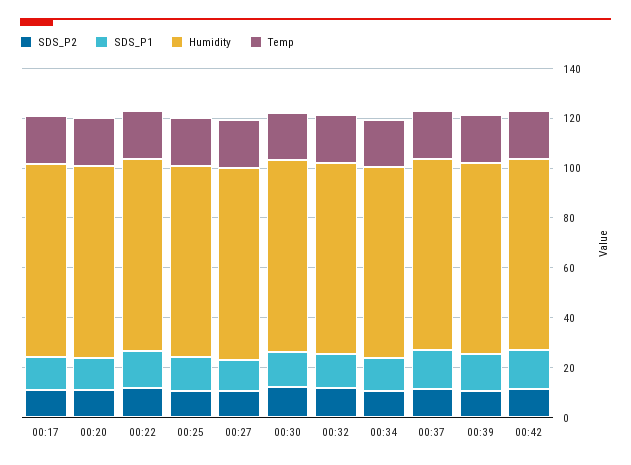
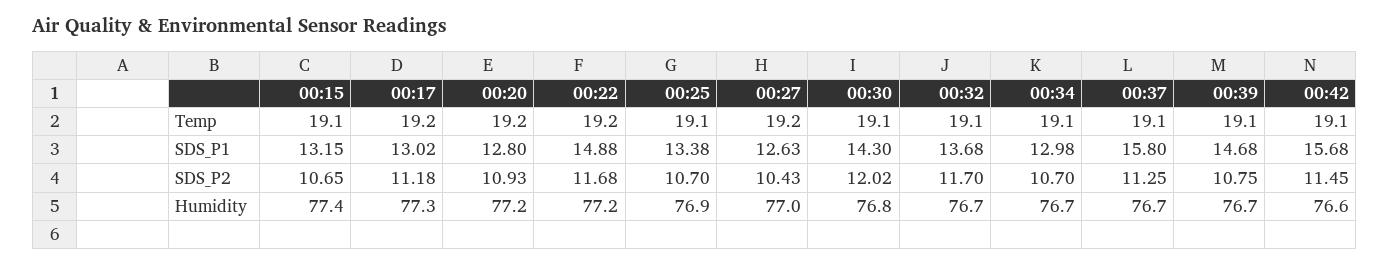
Temp, 00:15: none -> 19.1
SDS_P1, 00:15: none -> 13.15
SDS_P2, 00:15: none -> 10.65
Humidity, 00:15: none -> 77.4

